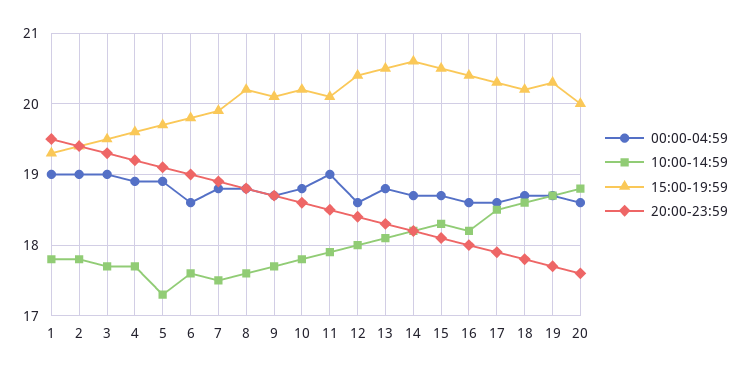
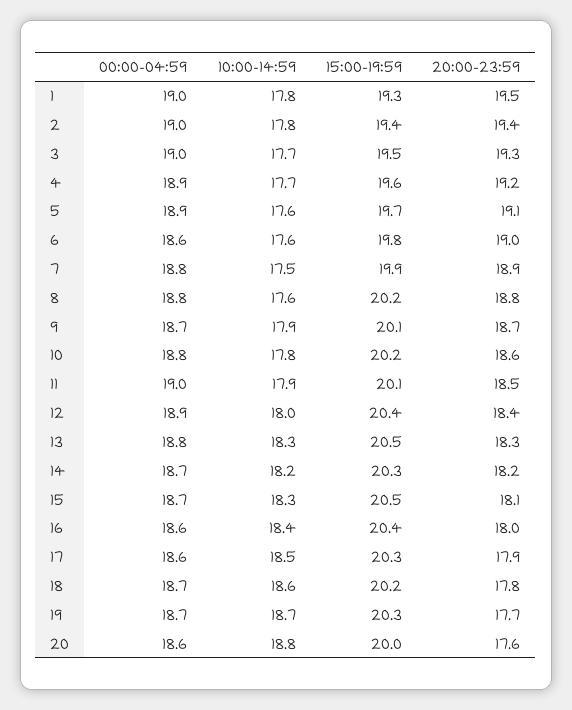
10:00-14:59, 5: 17.3 -> 17.6
10:00-14:59, 9: 17.7 -> 17.9
00:00-04:59, 12: 18.6 -> 18.9
10:00-14:59, 13: 18.1 -> 18.3
15:00-19:59, 14: 20.6 -> 20.3
10:00-14:59, 16: 18.2 -> 18.4

